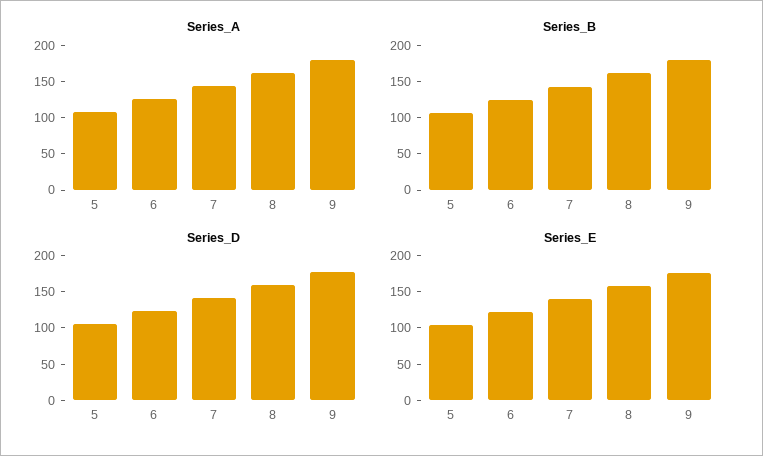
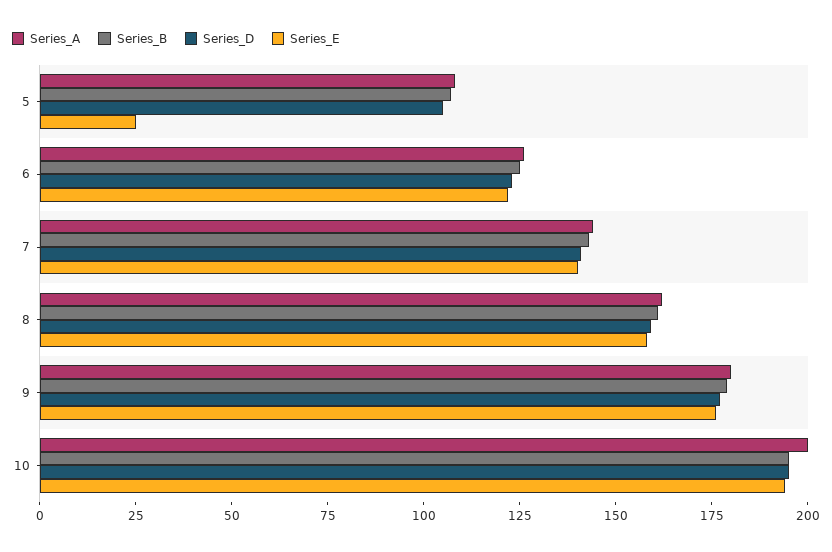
Series_E, 5: 100 -> 25
Series_A, 10: none -> 200
Series_B, 10: none -> 195
Series_D, 10: none -> 195
Series_E, 10: none -> 195

